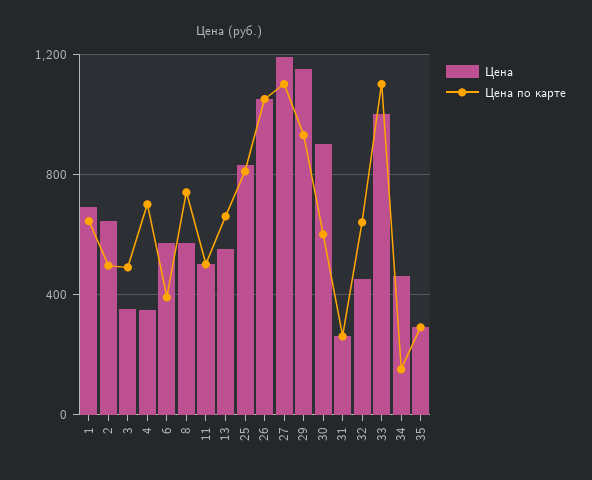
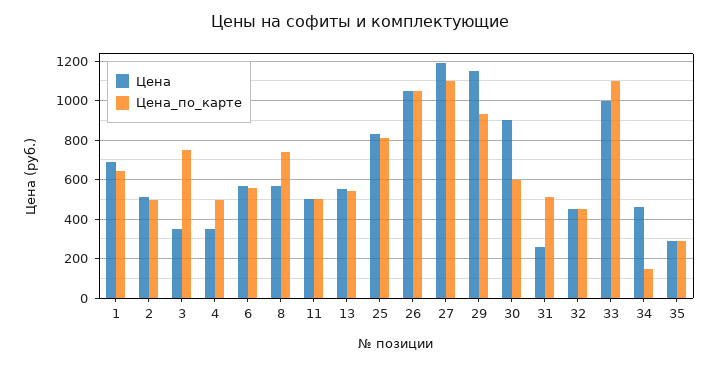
Цена, 2: 650 -> 500
Цена по карте, 3: 500 -> 750
Цена по карте, 4: 700 -> 500
Цена по карте, 6: 400 -> 550
Цена по карте, 13: 650 -> 550
Цена по карте, 31: 250 -> 500
Цена по карте, 32: 650 -> 450

